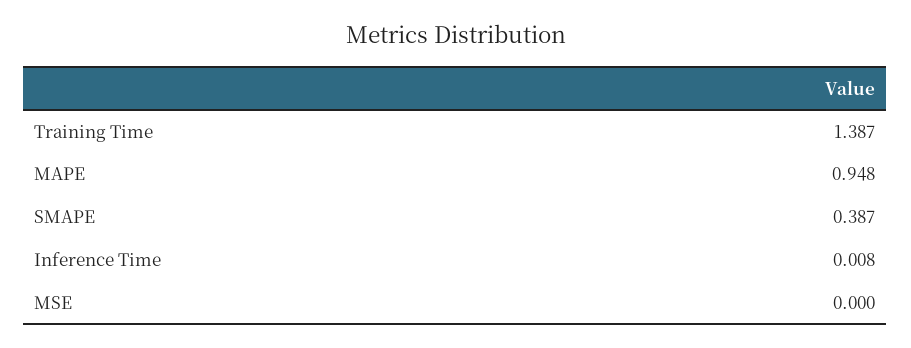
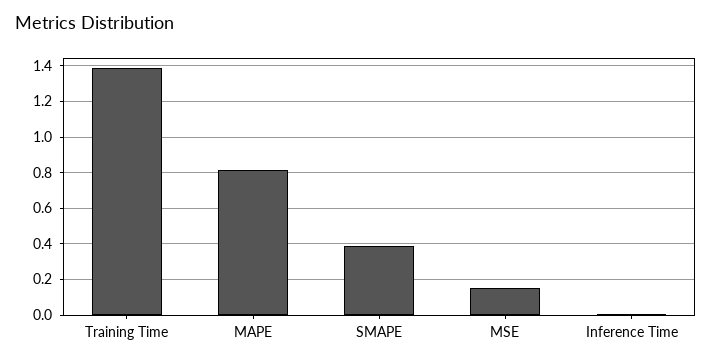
MAPE: 0.948 -> 0.8
MSE: 0 -> 0.15

